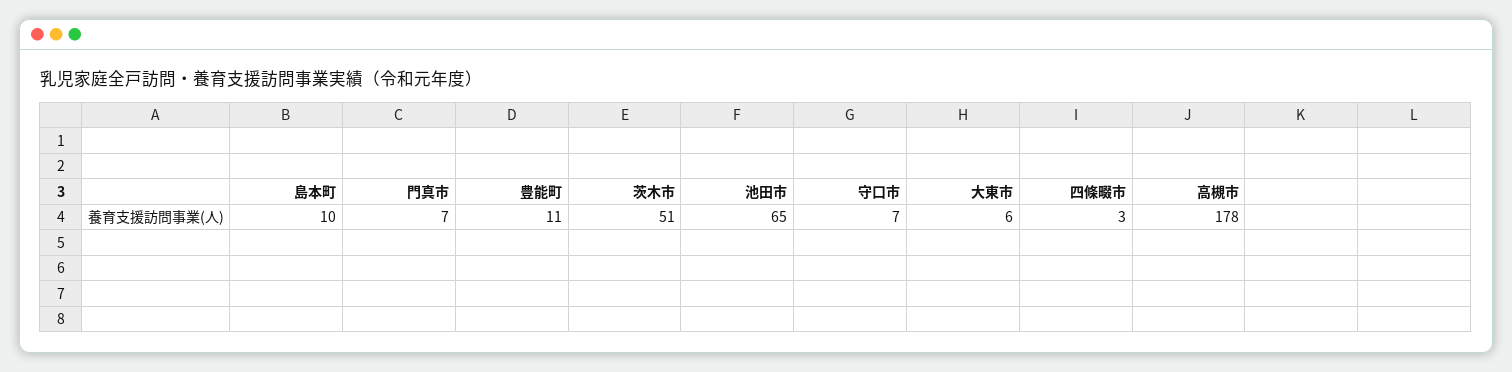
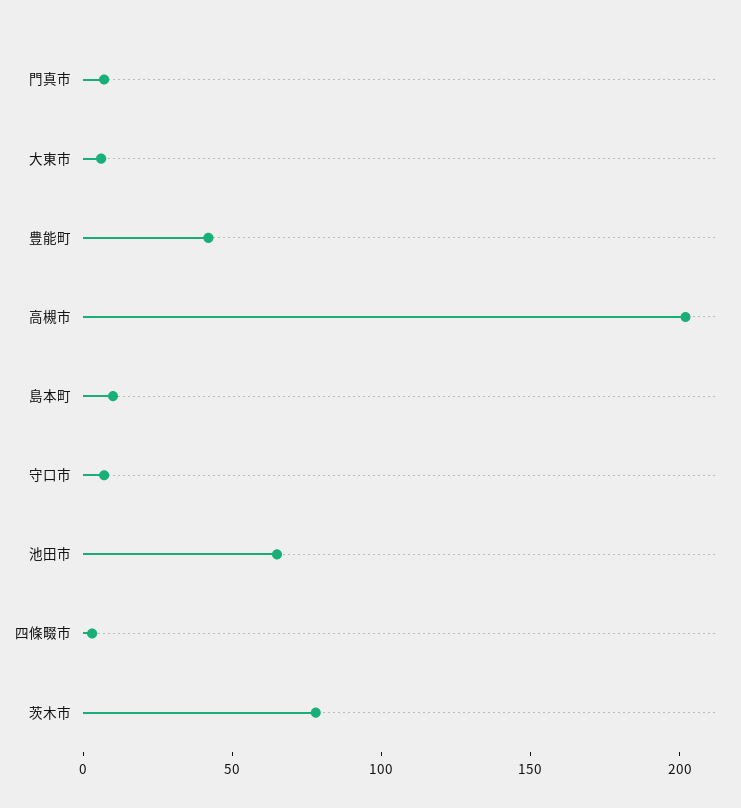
豊能町: 11 -> 40
茨木市: 51 -> 80
高槻市: 178 -> 200

